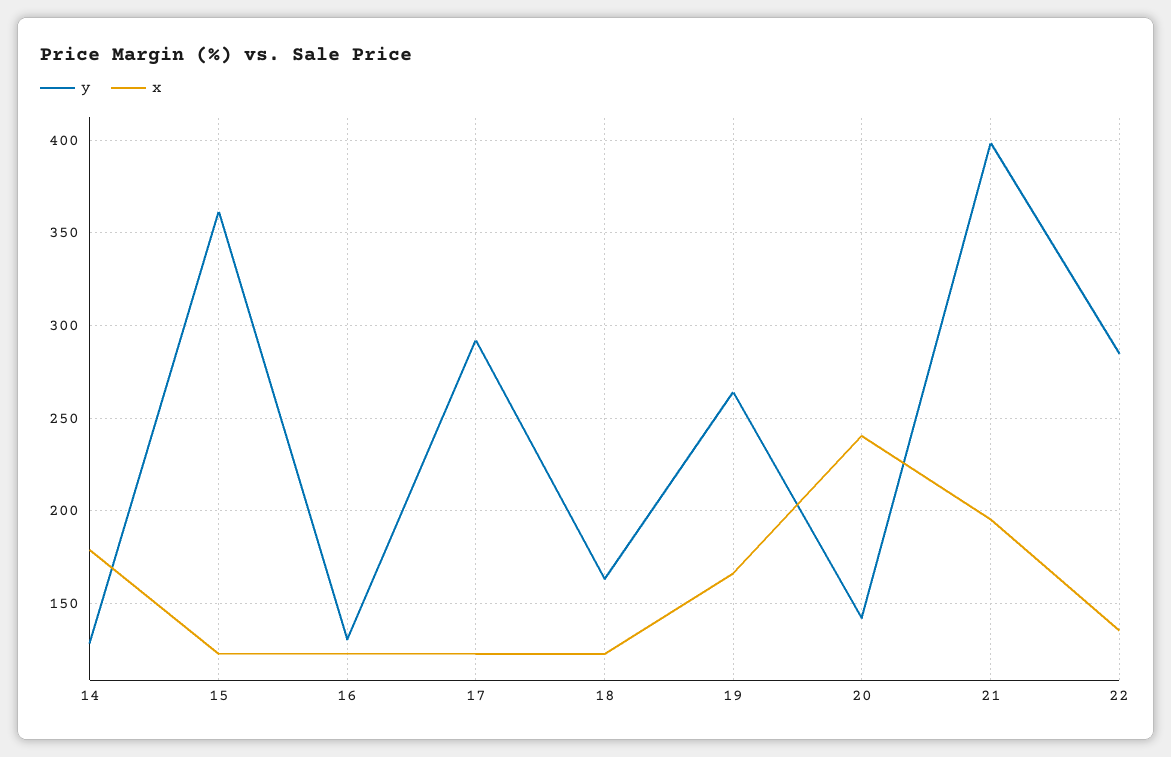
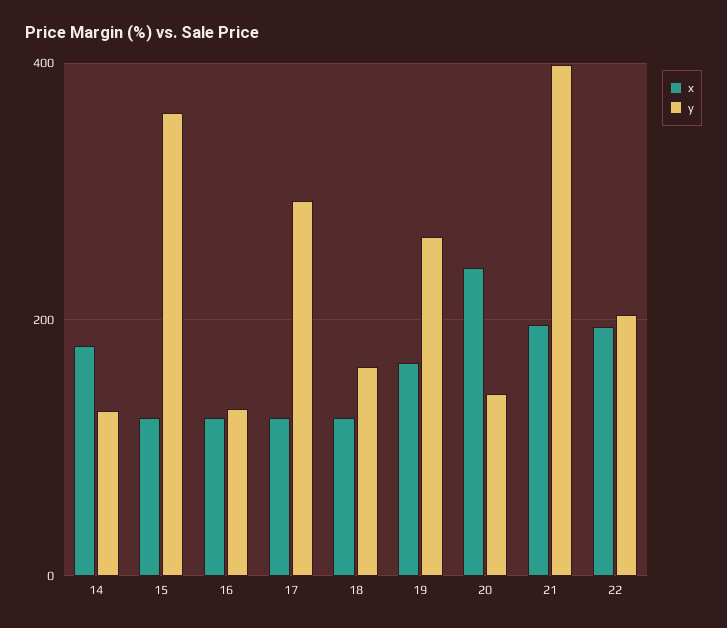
y, 22: 285 -> 200
x, 22: 135 -> 200

